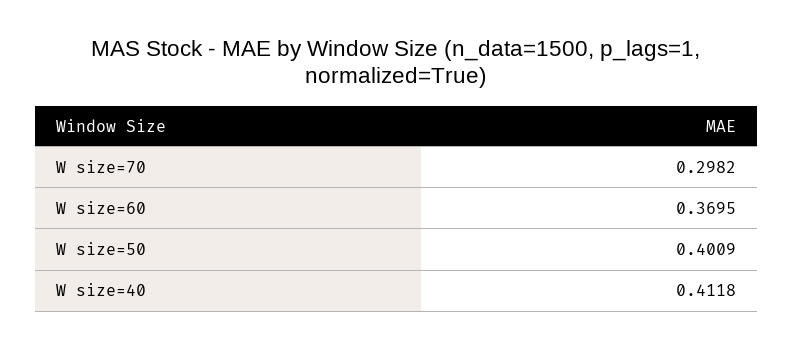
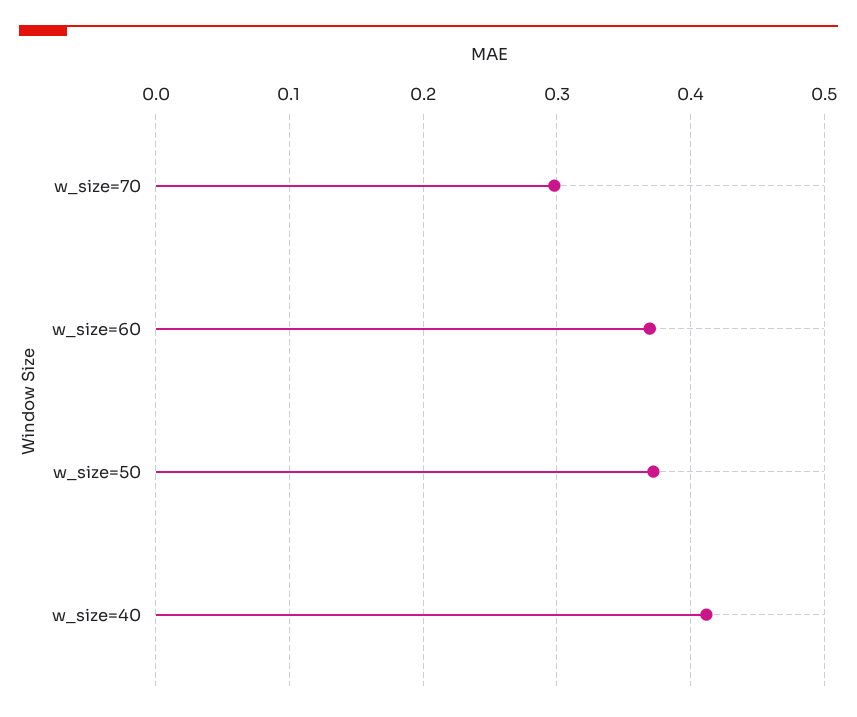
W size=50: 0.4009 -> 0.37

